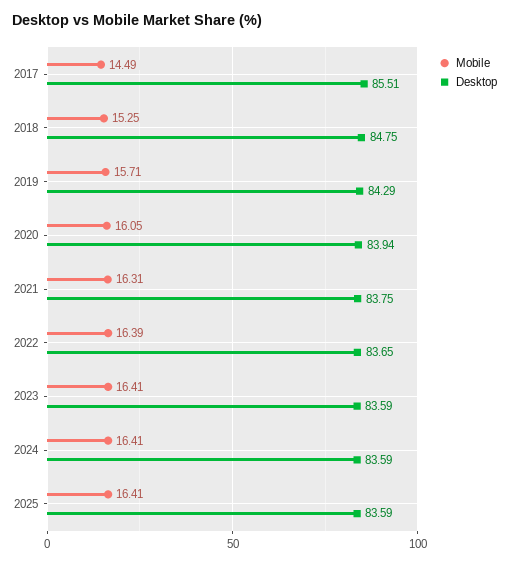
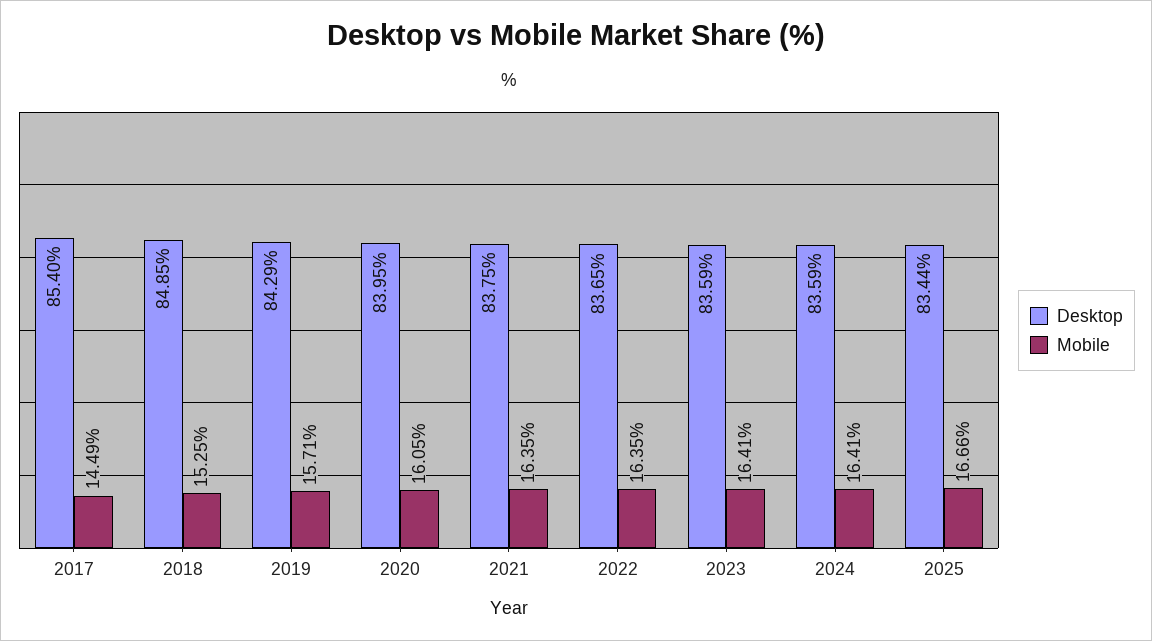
Desktop, 2017: 85.51 -> 85.4
Desktop, 2018: 84.75 -> 84.85
Desktop, 2020: 83.94 -> 83.95
Mobile, 2021: 16.31 -> 16.35
Mobile, 2022: 16.39 -> 16.35
Mobile, 2025: 16.41 -> 16.66
Desktop, 2025: 83.59 -> 83.44

